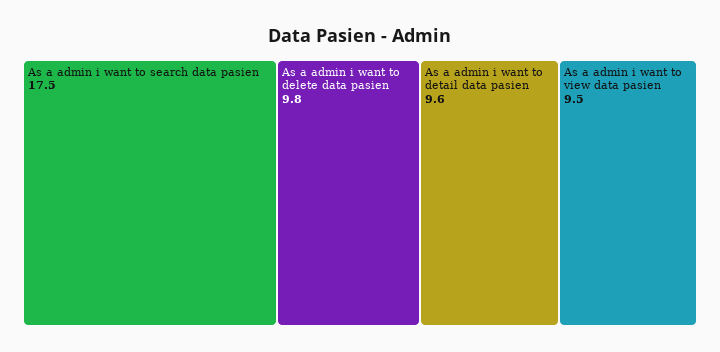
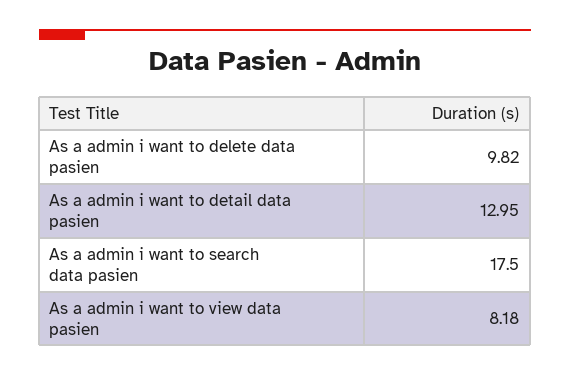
As a admin i want to detail data pasien: 9.6 -> 12.95
As a admin i want to view data pasien: 9.5 -> 8.18

